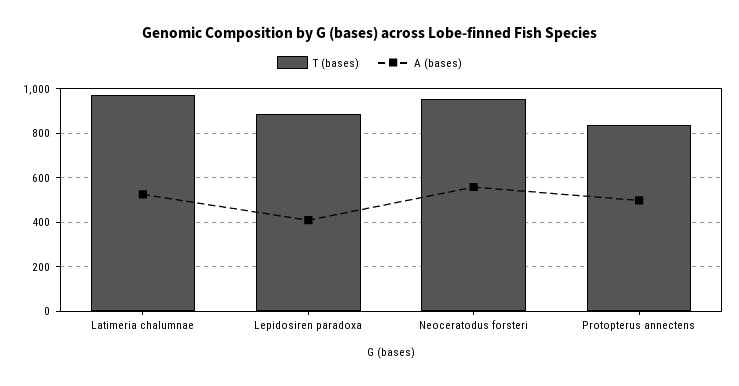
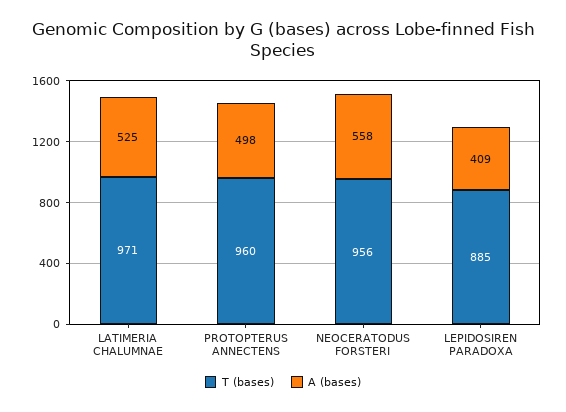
T (bases), Protopterus annectens: 850 -> 960

